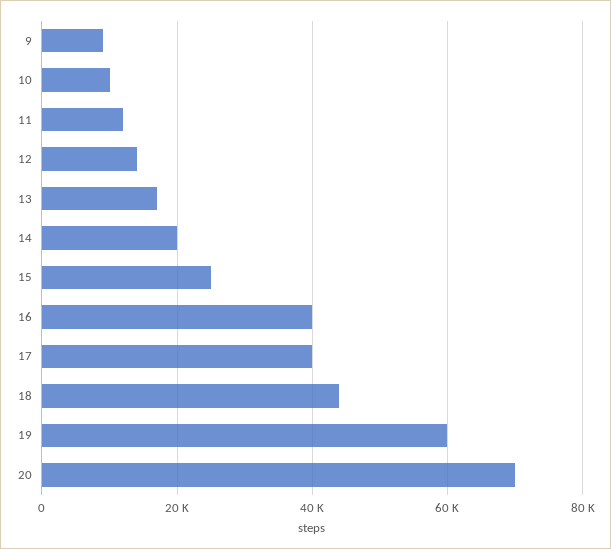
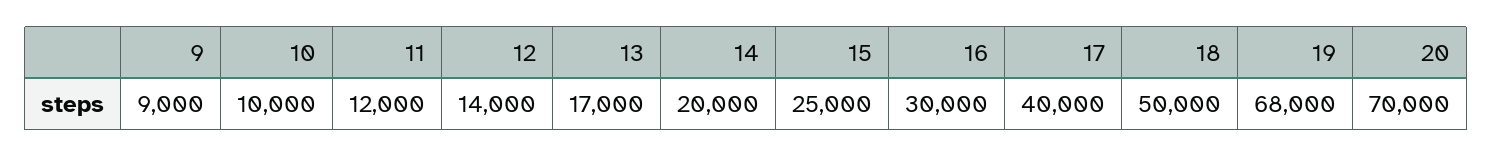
16: 40000 -> 30000
18: 44000 -> 50000
19: 60000 -> 68000

